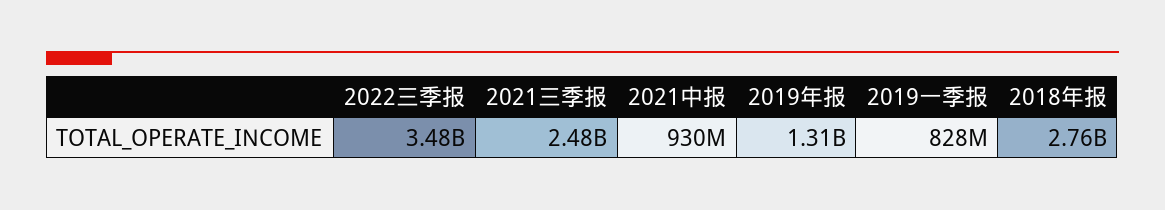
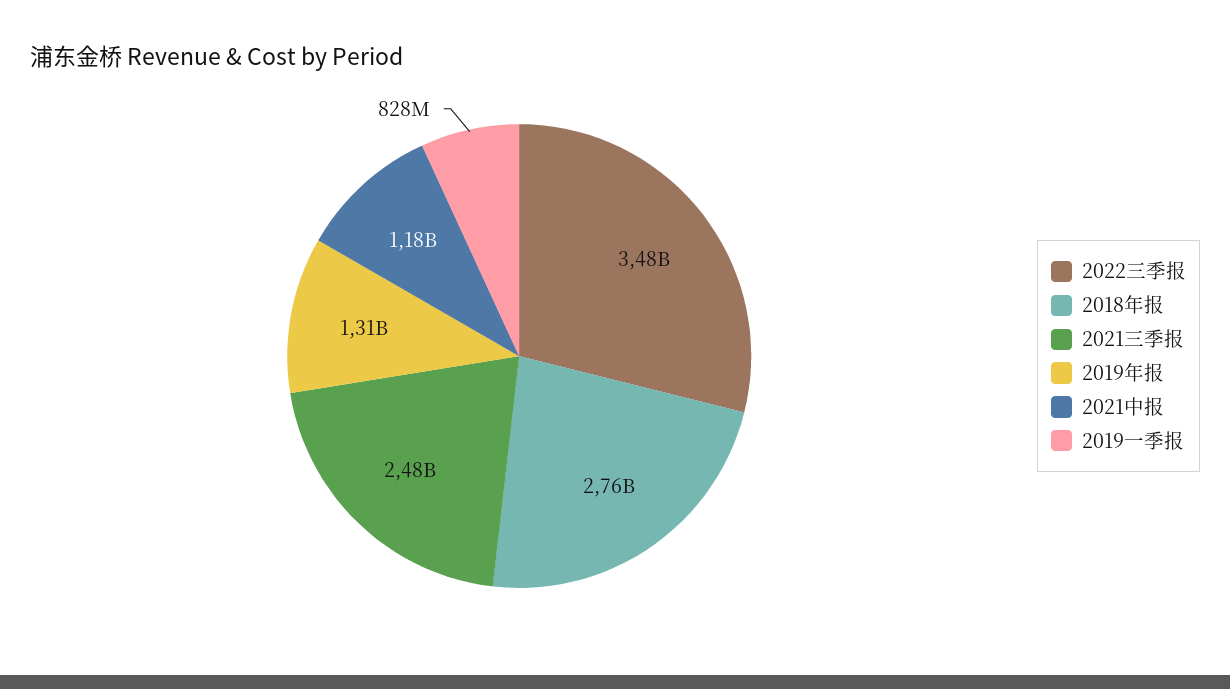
2021中报: 930000000 -> 1180000000

